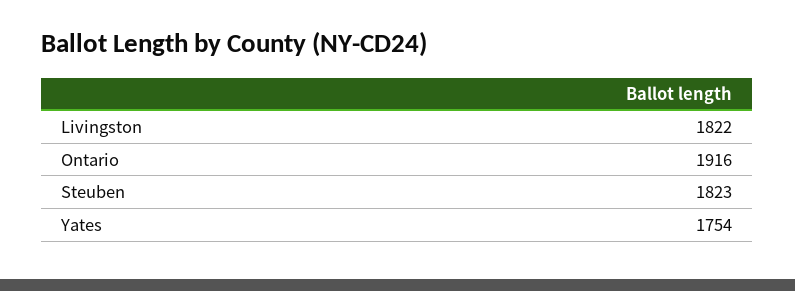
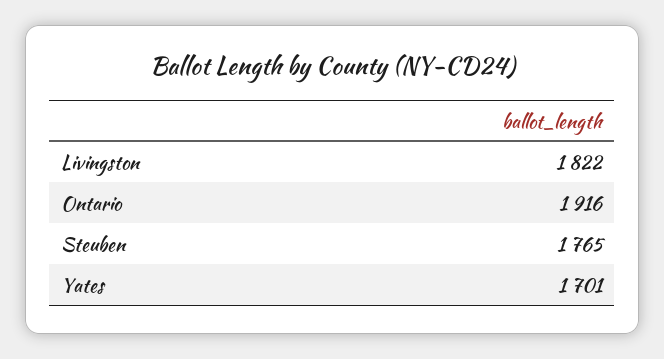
Steuben: 1823 -> 1765
Yates: 1754 -> 1701

